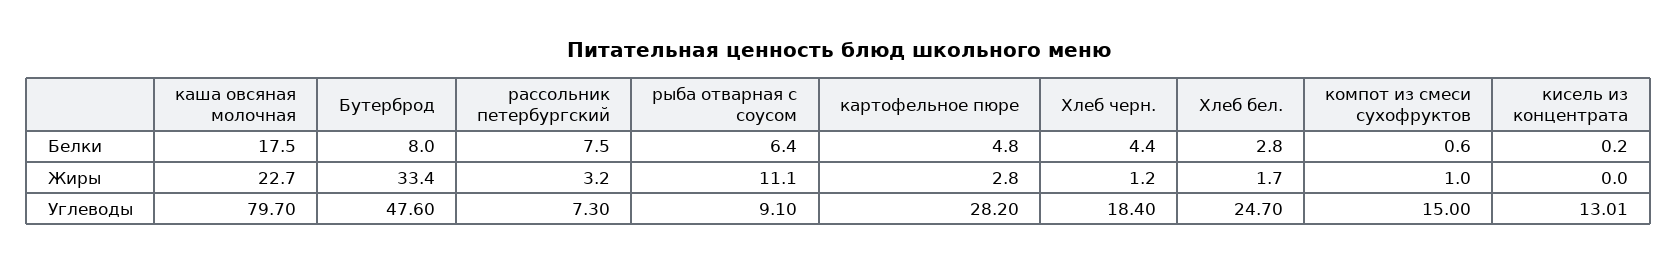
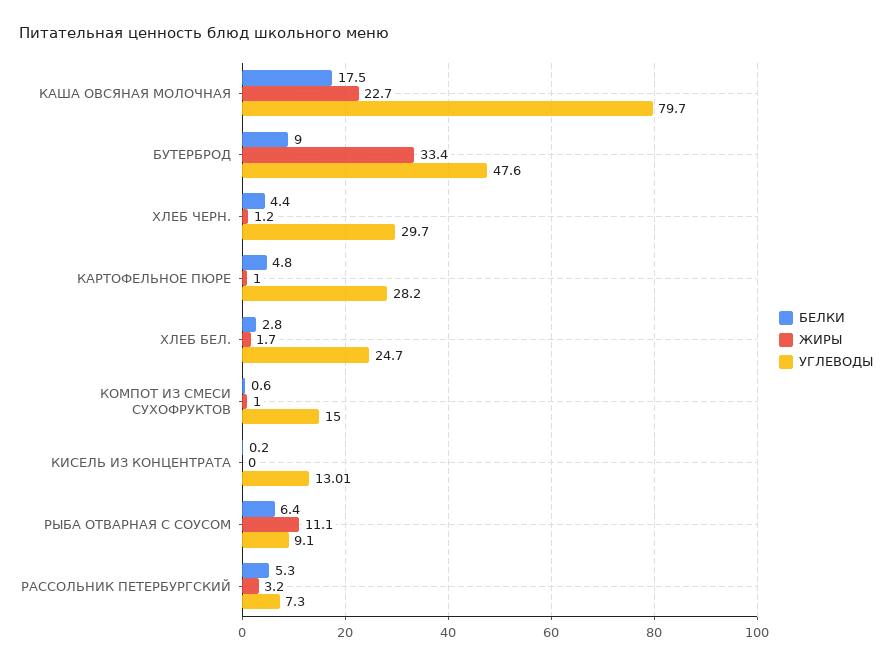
Белки, Бутерброд: 8 -> 9
Белки, рассольник петербургский: 7.5 -> 5.3
Жиры, картофельное пюре: 2.8 -> 1
Углеводы, Хлеб черн.: 18.4 -> 29.7

